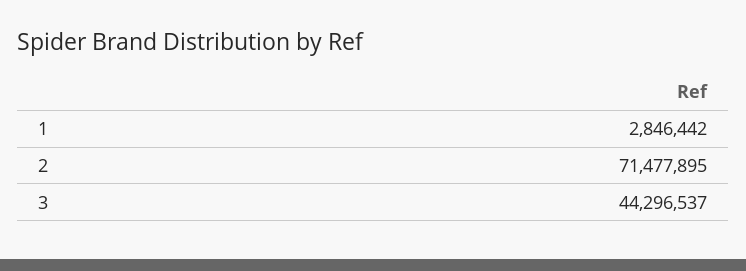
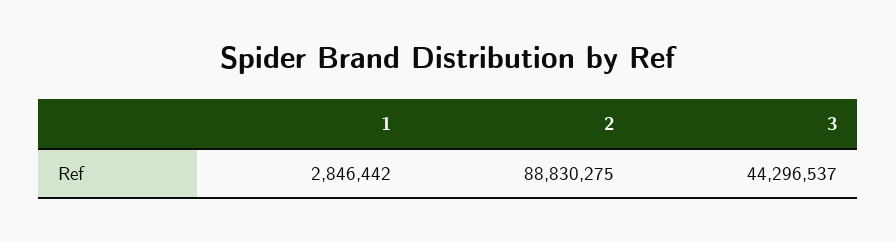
2: 71477895 -> 88830275

